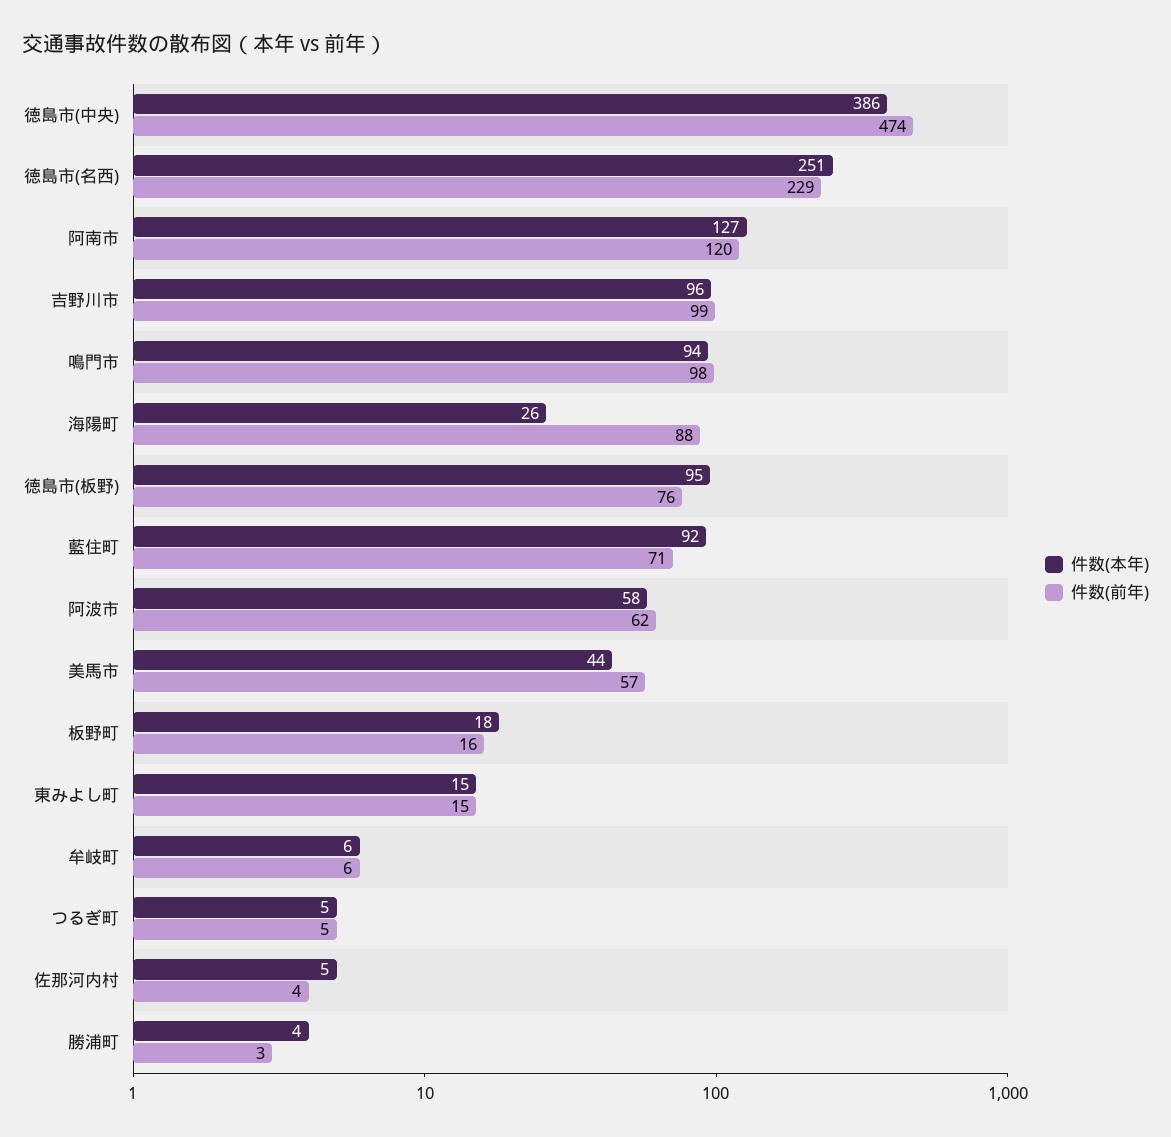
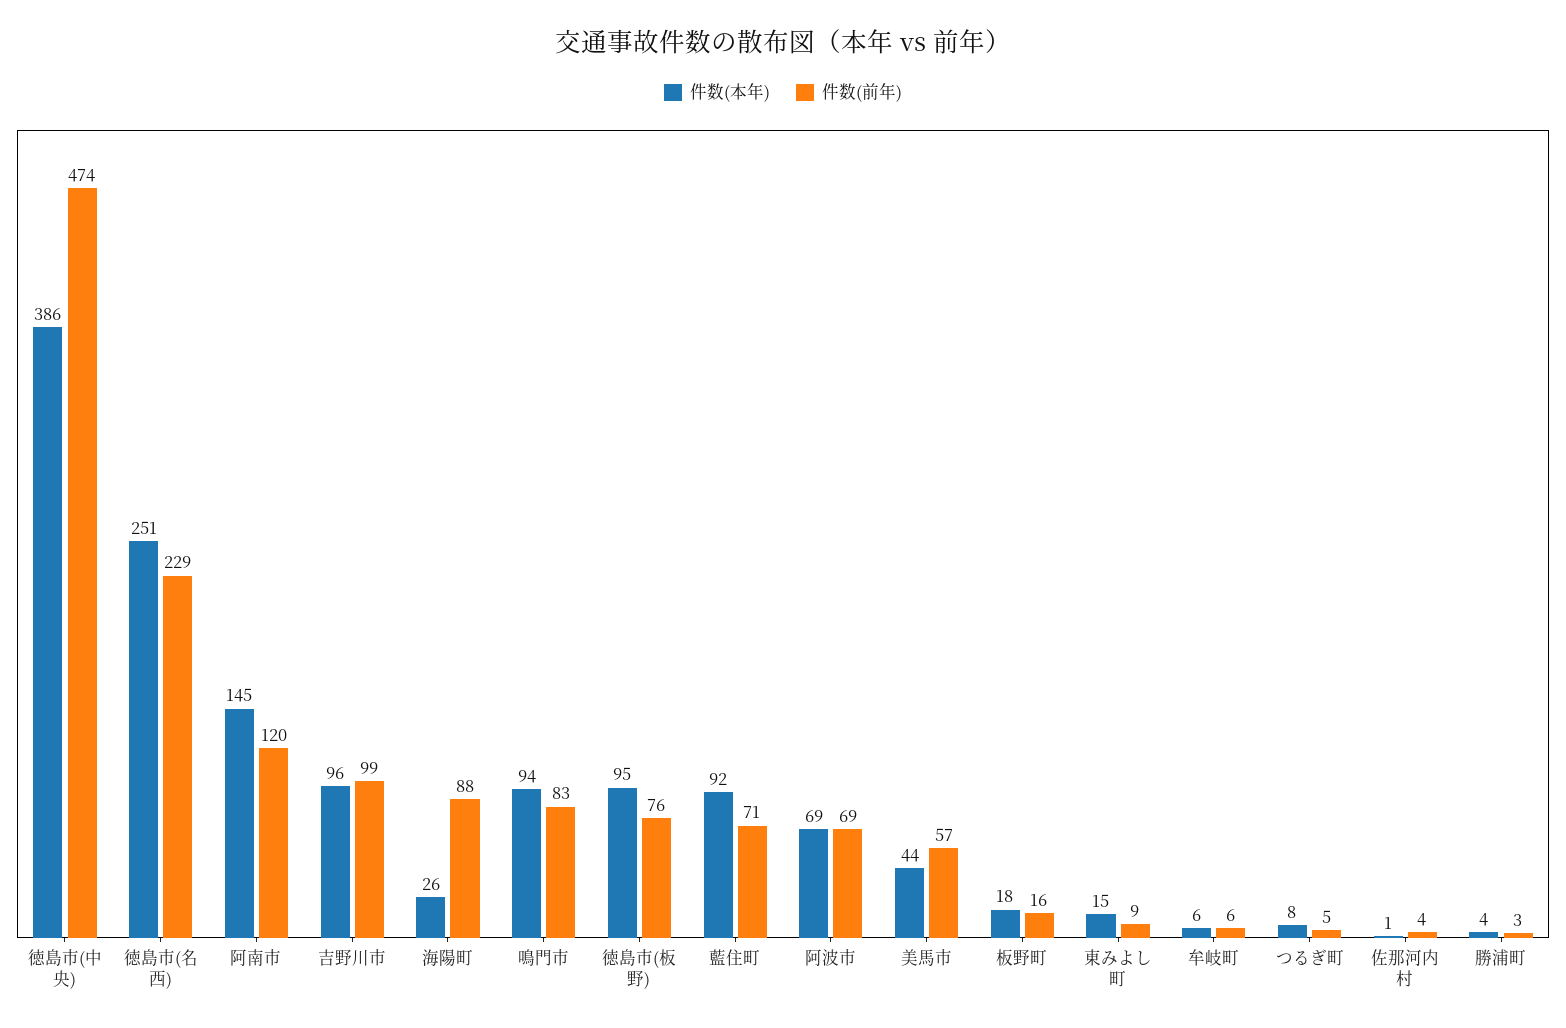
件数(本年), 阿南市: 127 -> 145
件数(前年), 鳴門市: 98 -> 83
件数(本年), 阿波市: 58 -> 69
件数(前年), 阿波市: 62 -> 69
件数(前年), 東みよし町: 15 -> 9
件数(本年), つるぎ町: 5 -> 8
件数(本年), 佐那河内村: 5 -> 1

